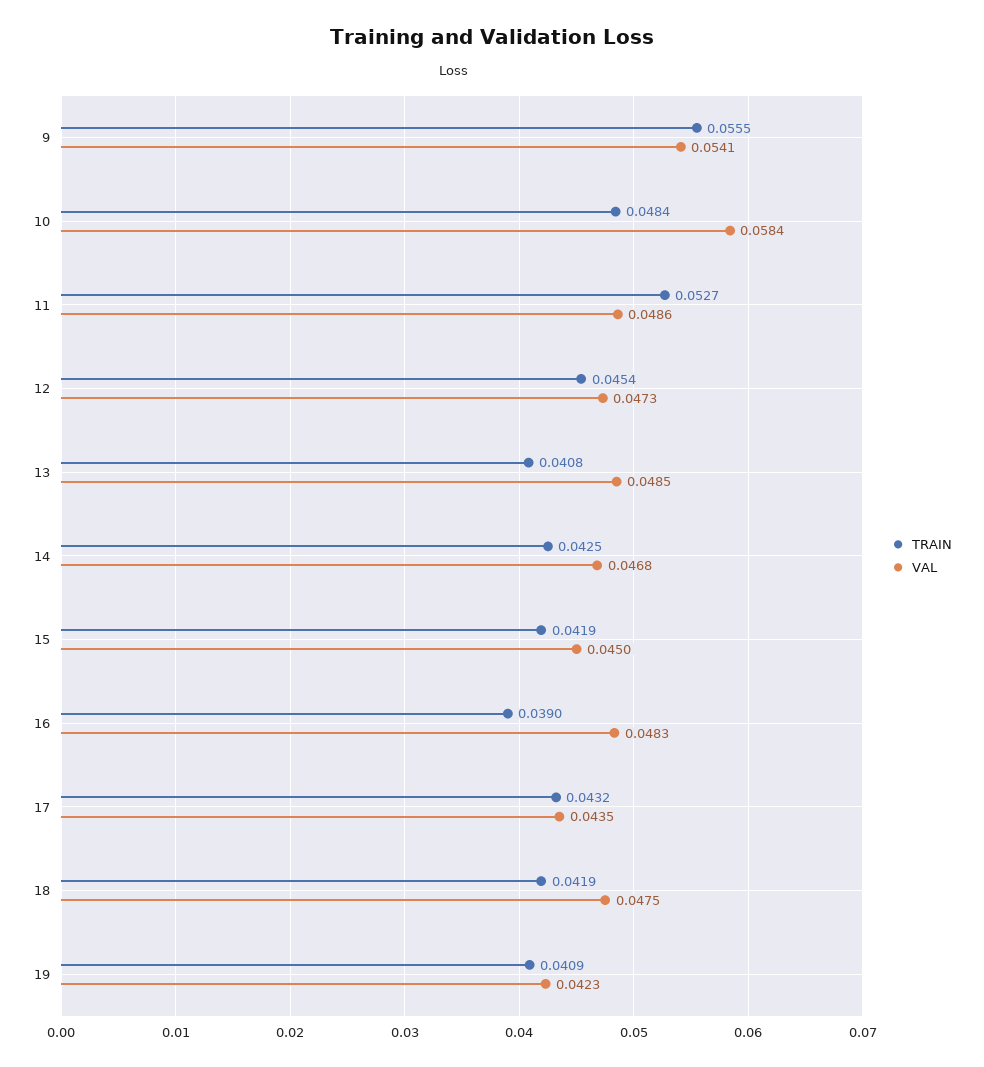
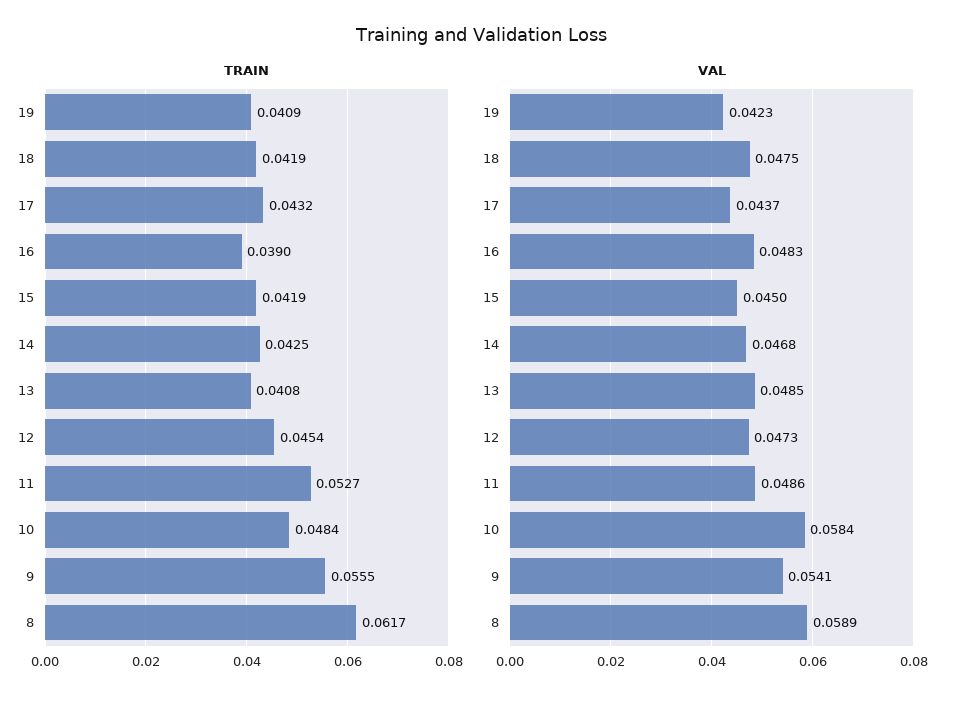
VAL, 17: 0.0435 -> 0.0437
TRAIN, 8: none -> 0.0617
VAL, 8: none -> 0.0589

